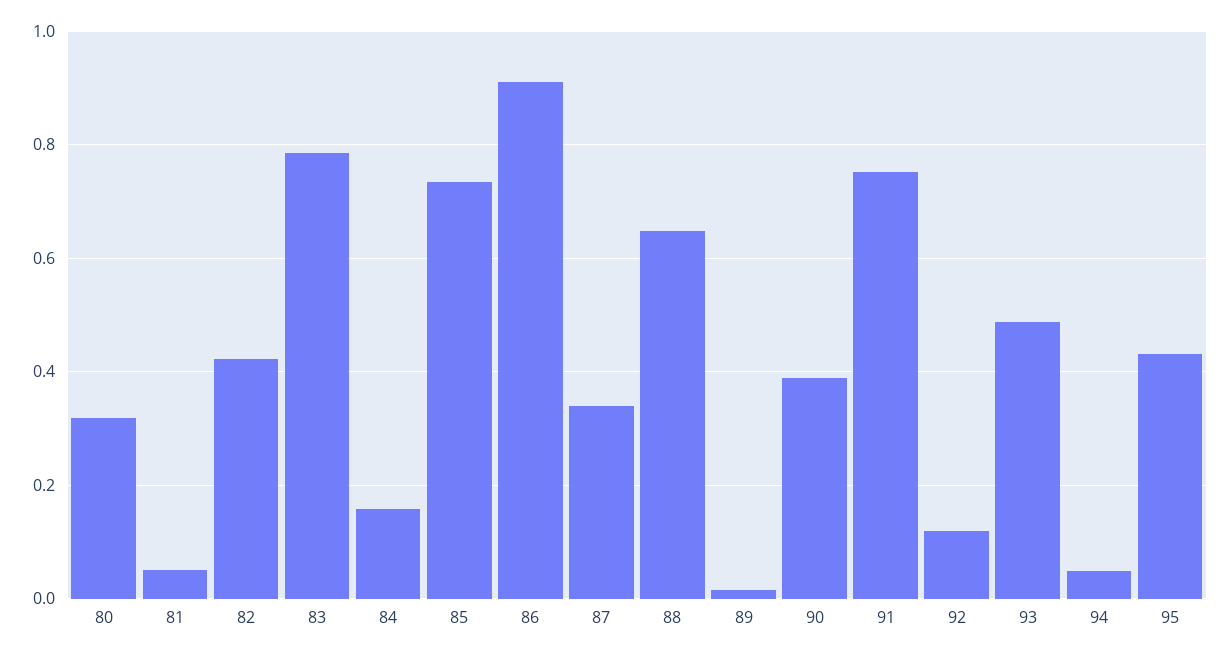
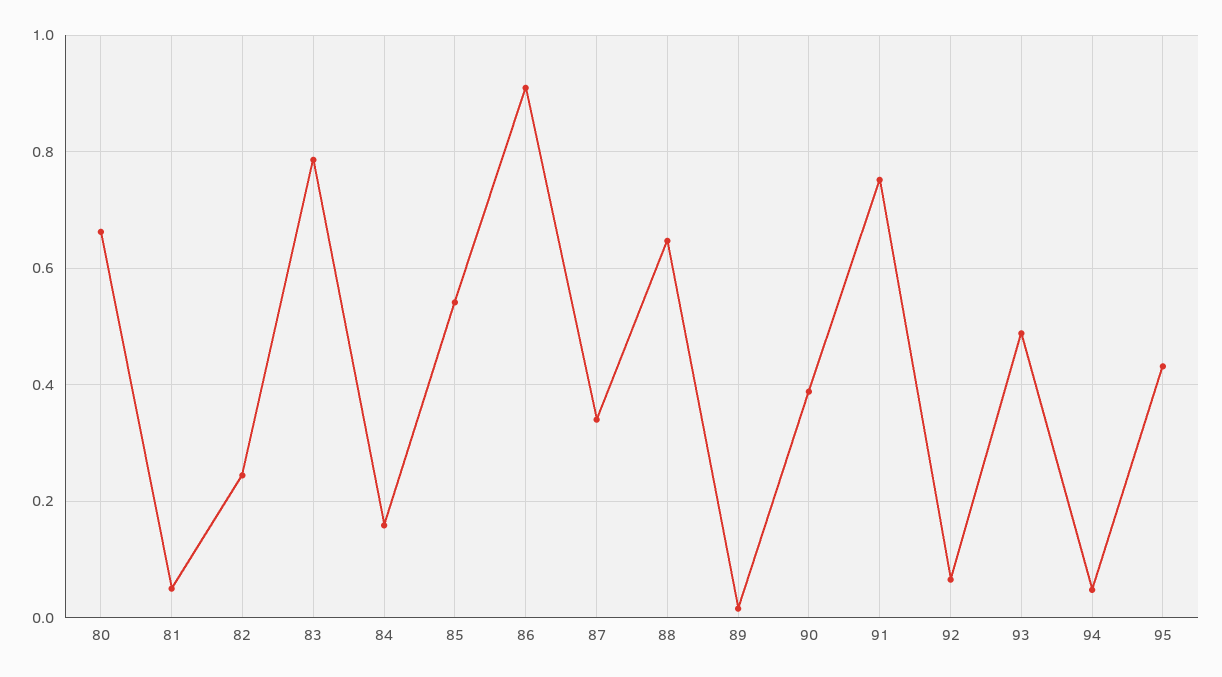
80: 0.32 -> 0.66
82: 0.42 -> 0.24
85: 0.74 -> 0.54
92: 0.12 -> 0.06

